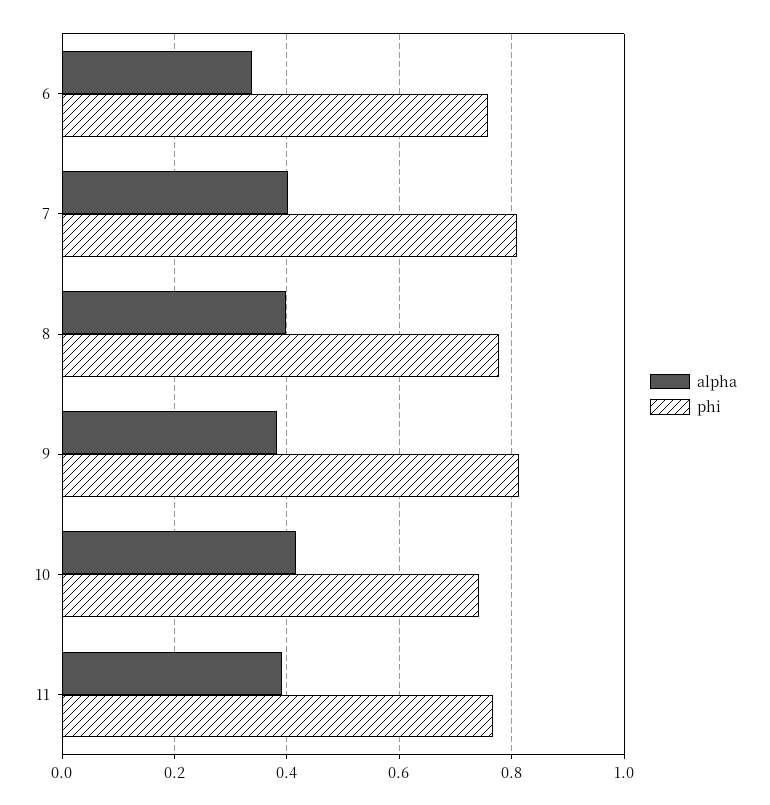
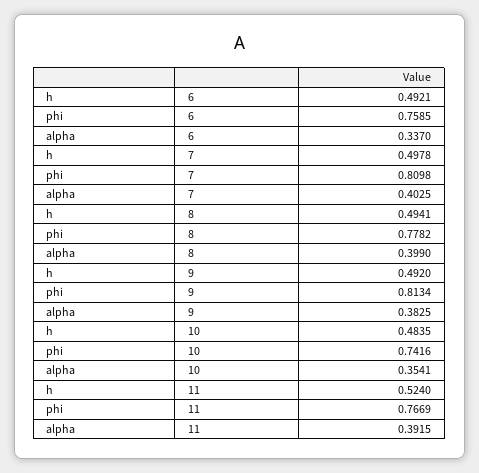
alpha, 10: 0.42 -> 0.3541
h, 6: none -> 0.4921
h, 7: none -> 0.4978
h, 8: none -> 0.4941
h, 9: none -> 0.492
h, 10: none -> 0.4835
h, 11: none -> 0.524

